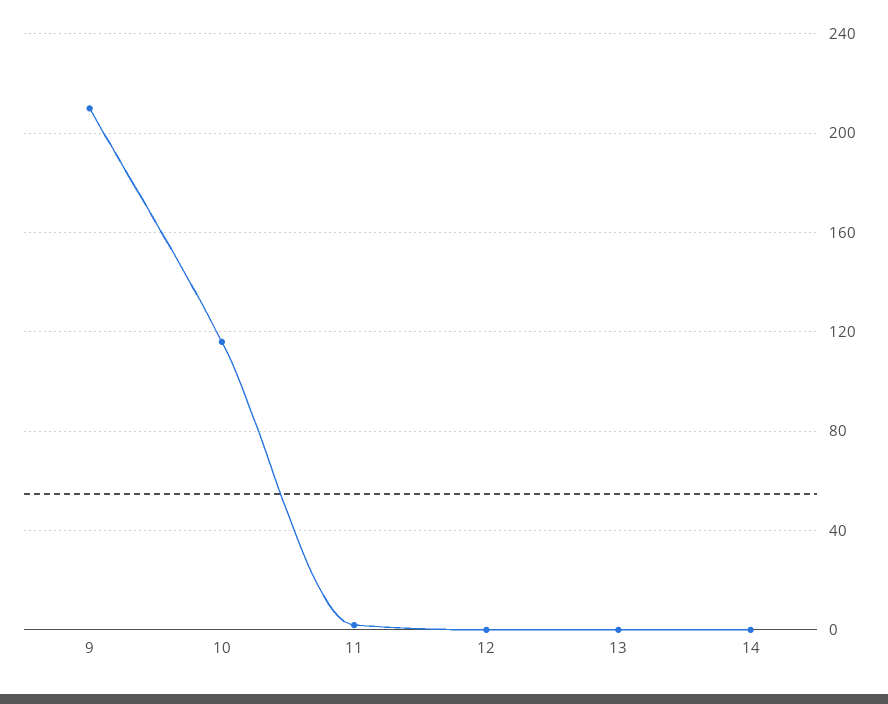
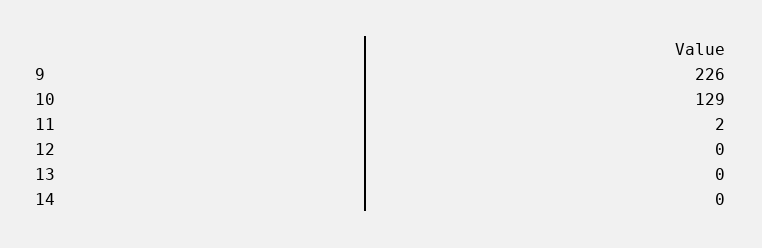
9: 210 -> 226
10: 115 -> 129

